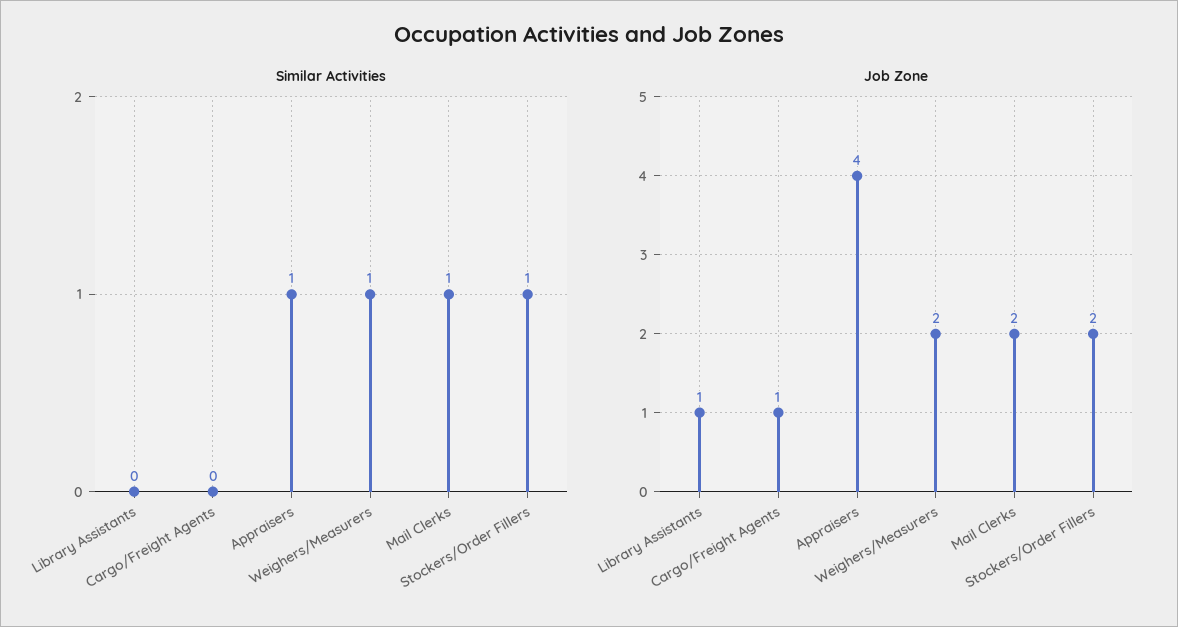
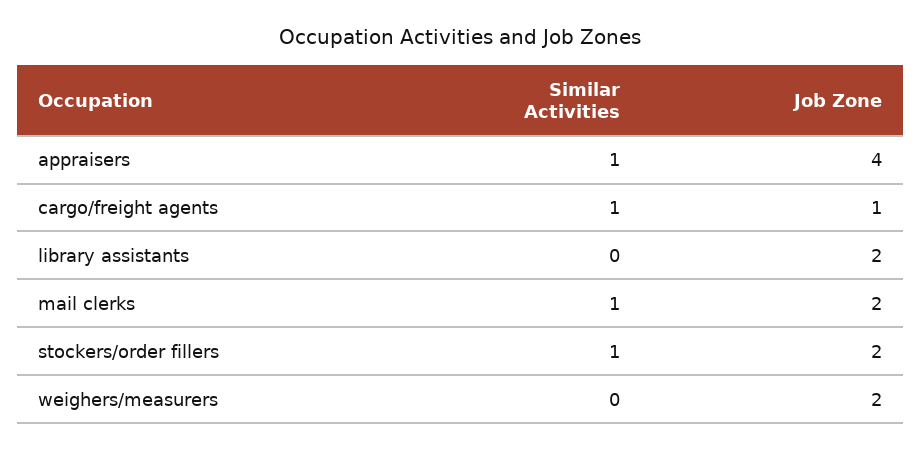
Similar Activities, Cargo/Freight Agents: 0 -> 1
Similar Activities, Weighers/Measurers: 1 -> 0
Job Zone, Library Assistants: 1 -> 2

